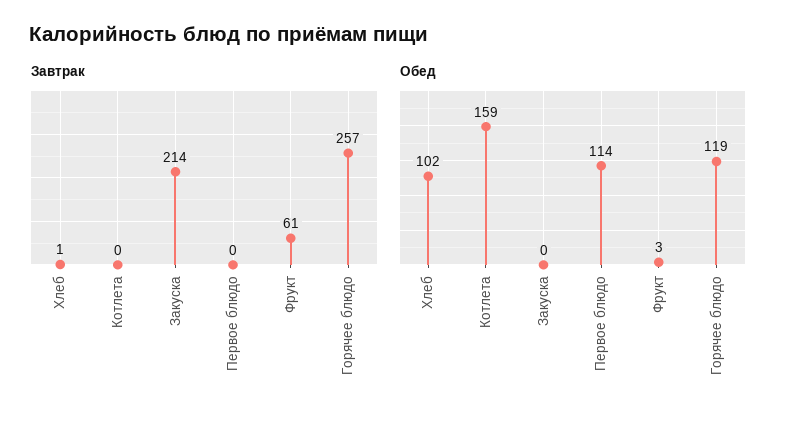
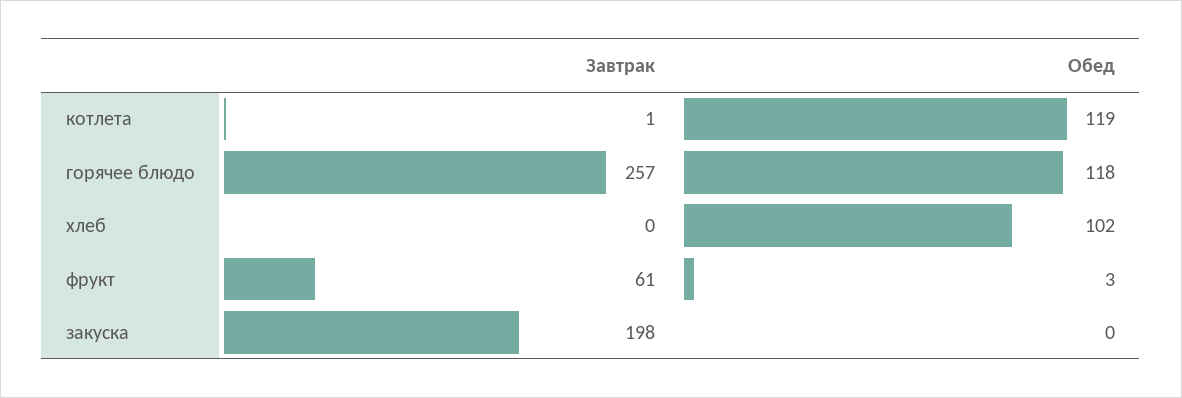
Завтрак, Хлеб: 1 -> 0
Завтрак, Котлета: 0 -> 1
Завтрак, Закуска: 214 -> 198
Завтрак, Первое блюдо: 0 -> none
Обед, Котлета: 159 -> 119
Обед, Первое блюдо: 114 -> none
Обед, Горячее блюдо: 119 -> 118

